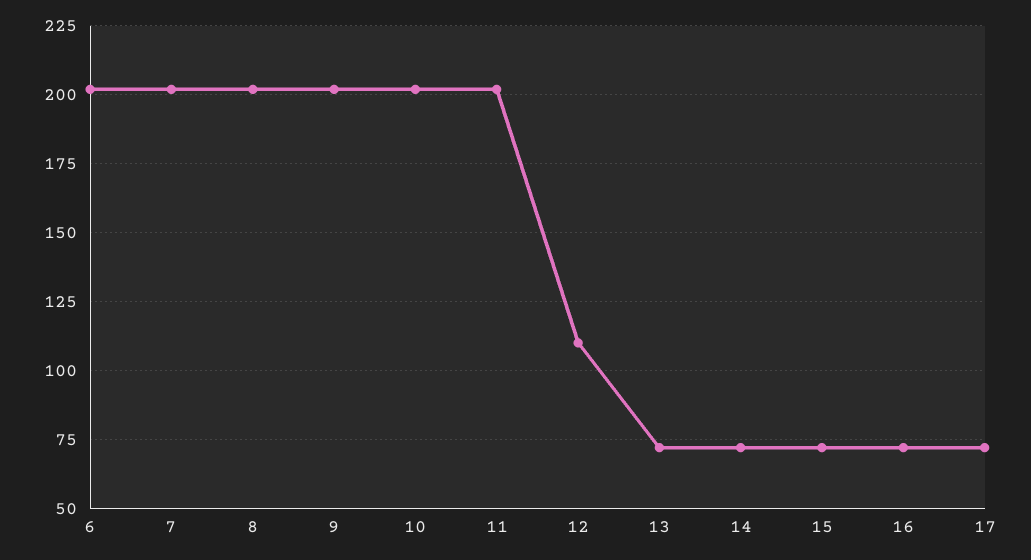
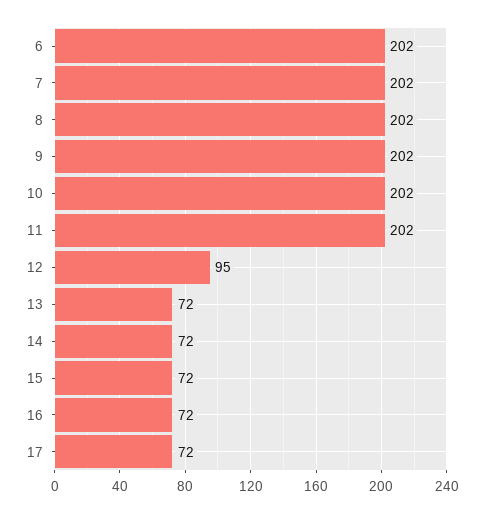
12: 110 -> 95

